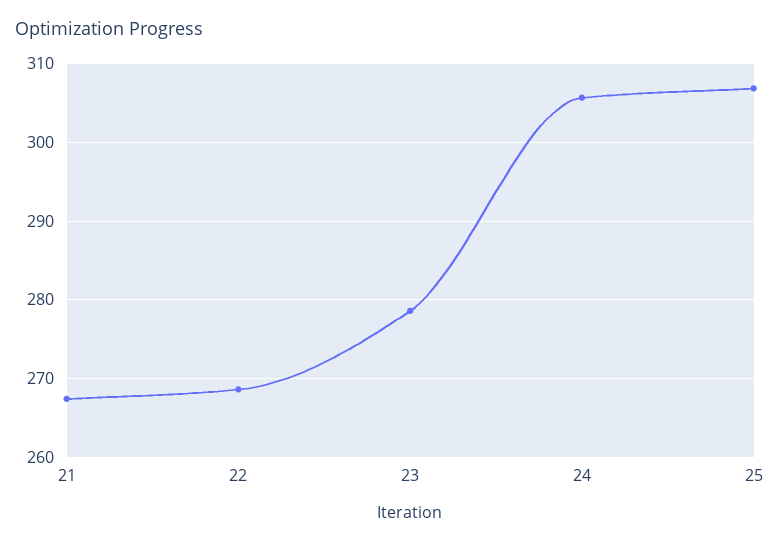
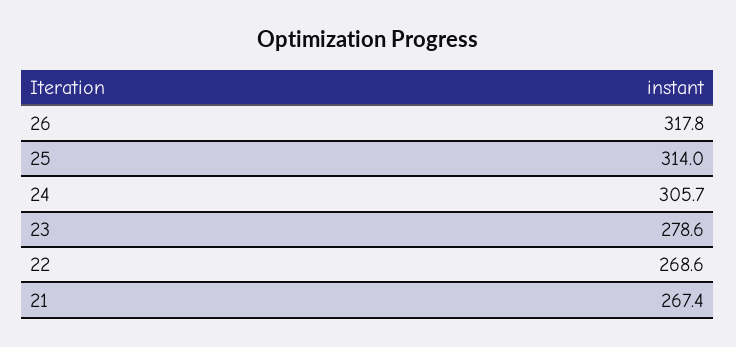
25: 307 -> 314
26: none -> 317.8

